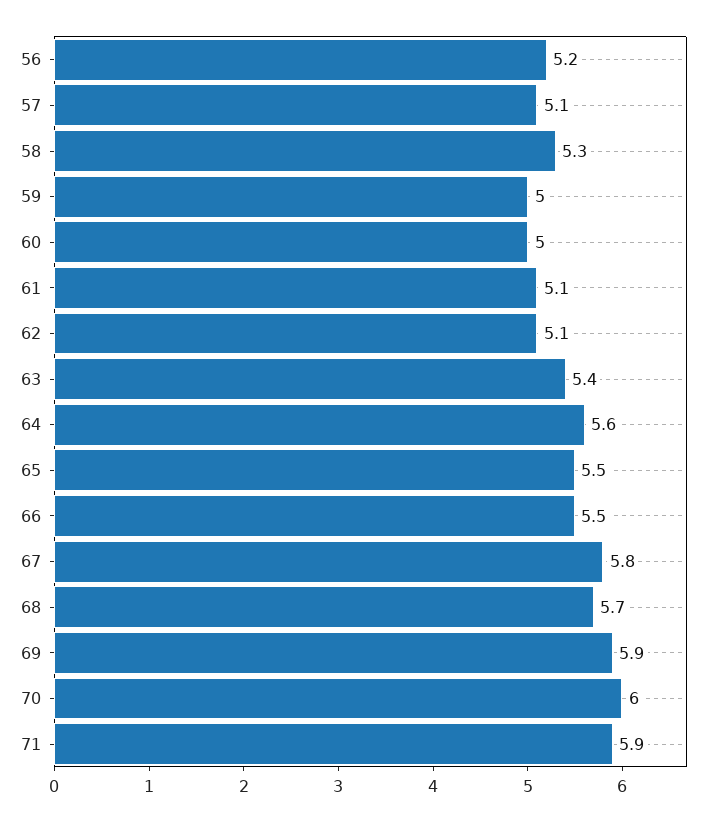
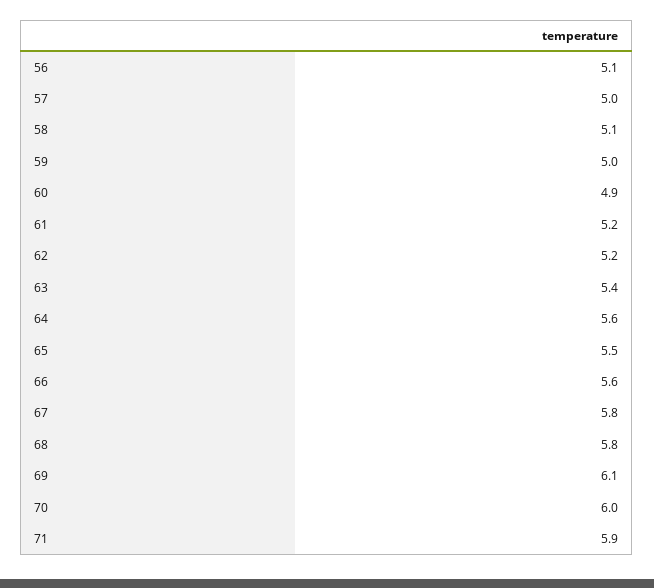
56: 5.2 -> 5.1
57: 5.1 -> 5
58: 5.3 -> 5.1
60: 5 -> 4.9
61: 5.1 -> 5.2
62: 5.1 -> 5.2
66: 5.5 -> 5.6
68: 5.7 -> 5.8
69: 5.9 -> 6.1

